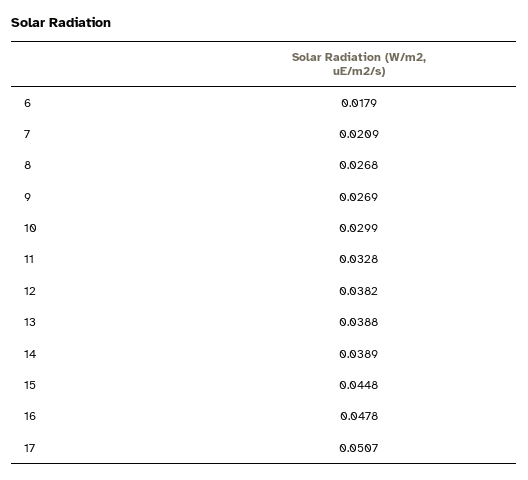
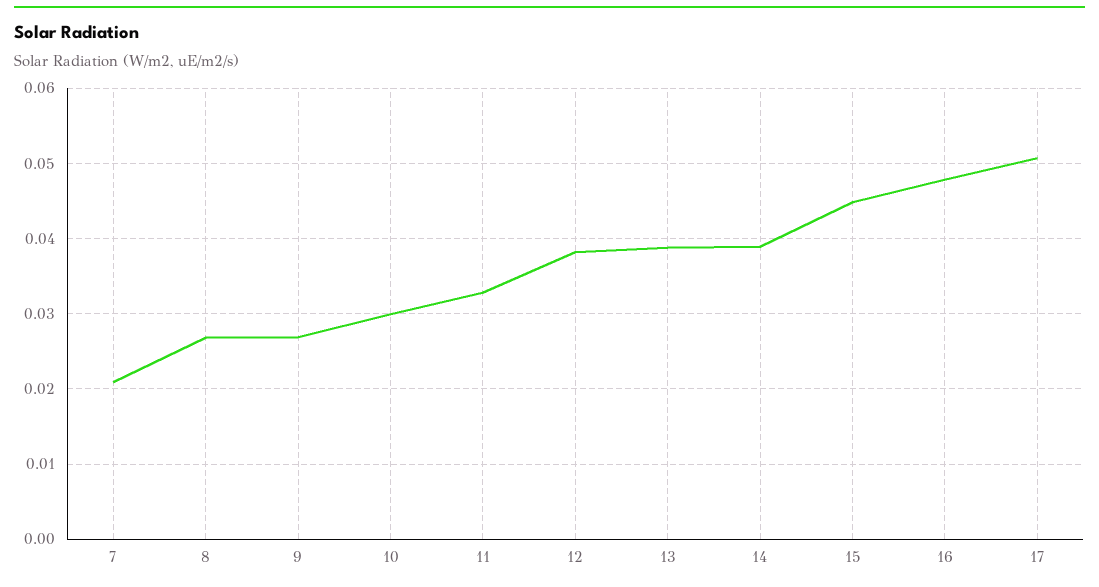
6: 0.0179 -> none

